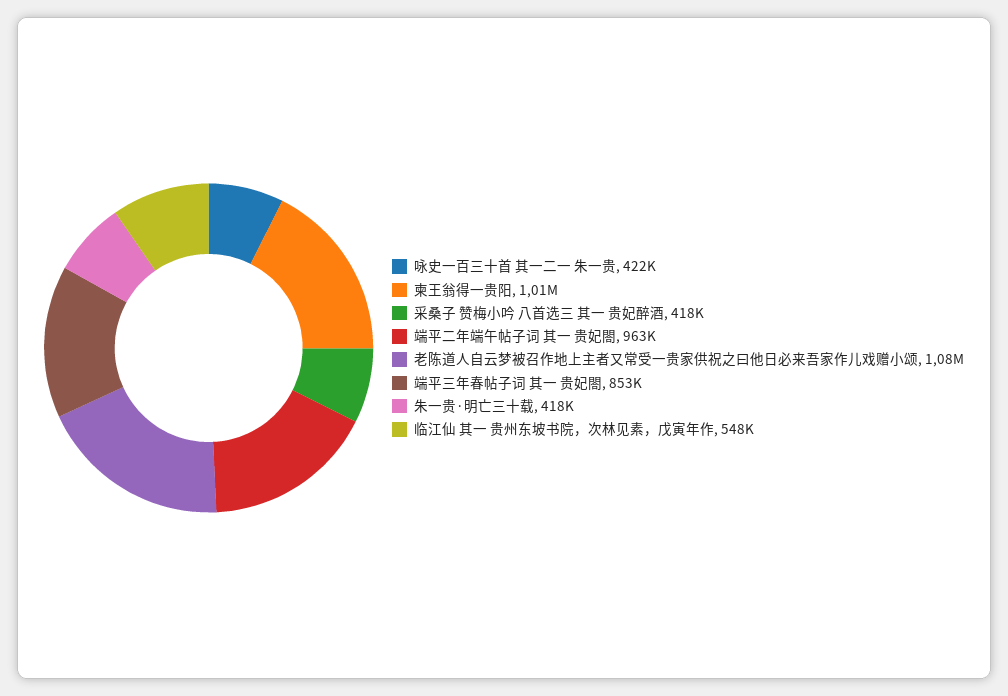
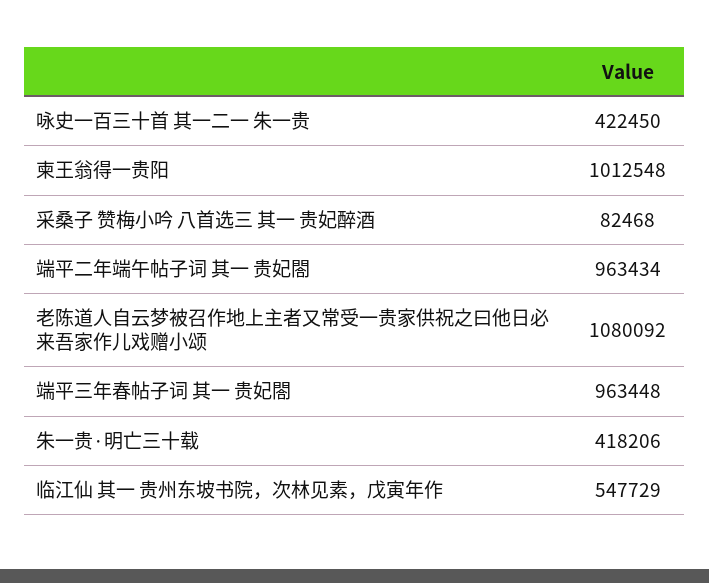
采桑子 赞梅小吟 八首选三 其一 贵妃醉酒: 418000 -> 82468
端平三年春帖子词 其一 贵妃閤: 853000 -> 963448

